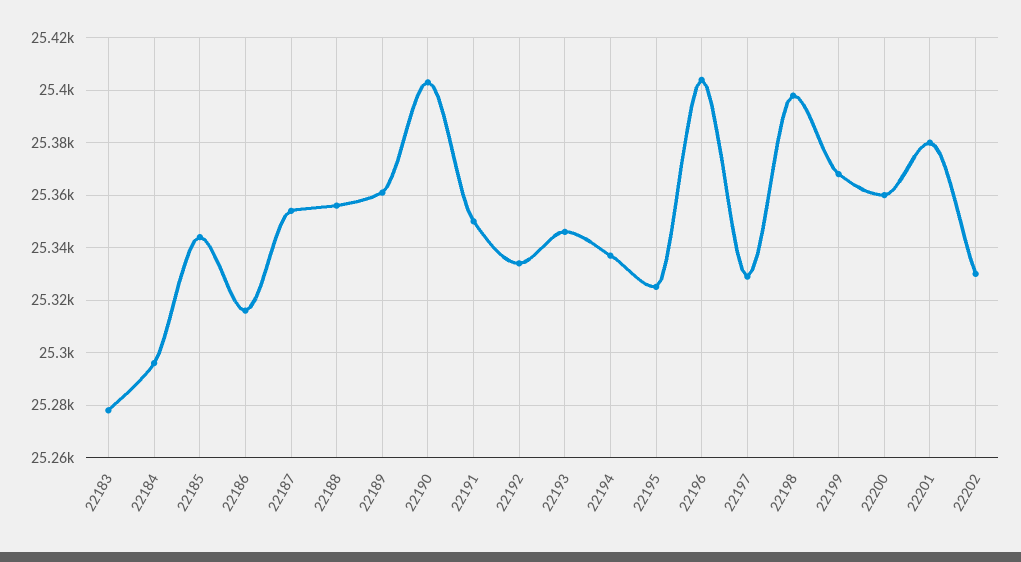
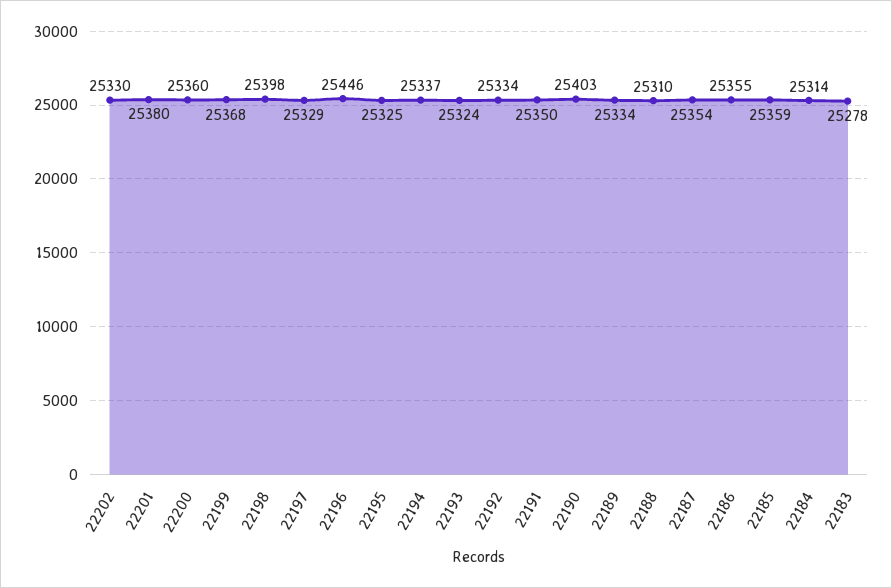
22184: 25295 -> 25314
22185: 25345 -> 25359
22186: 25315 -> 25355
22188: 25355 -> 25310
22189: 25360 -> 25334
22193: 25345 -> 25324
22196: 25405 -> 25446

